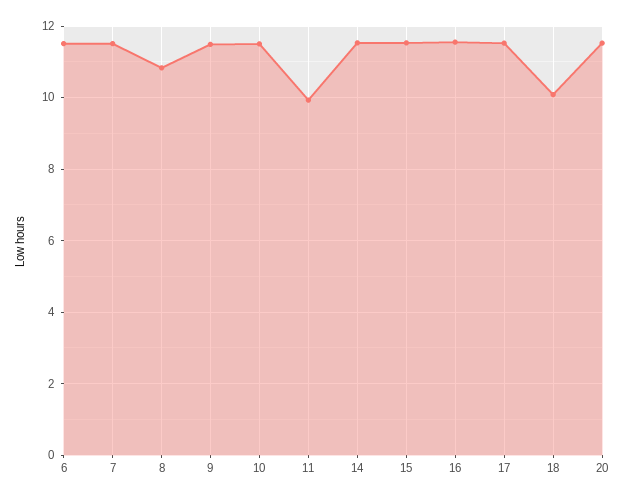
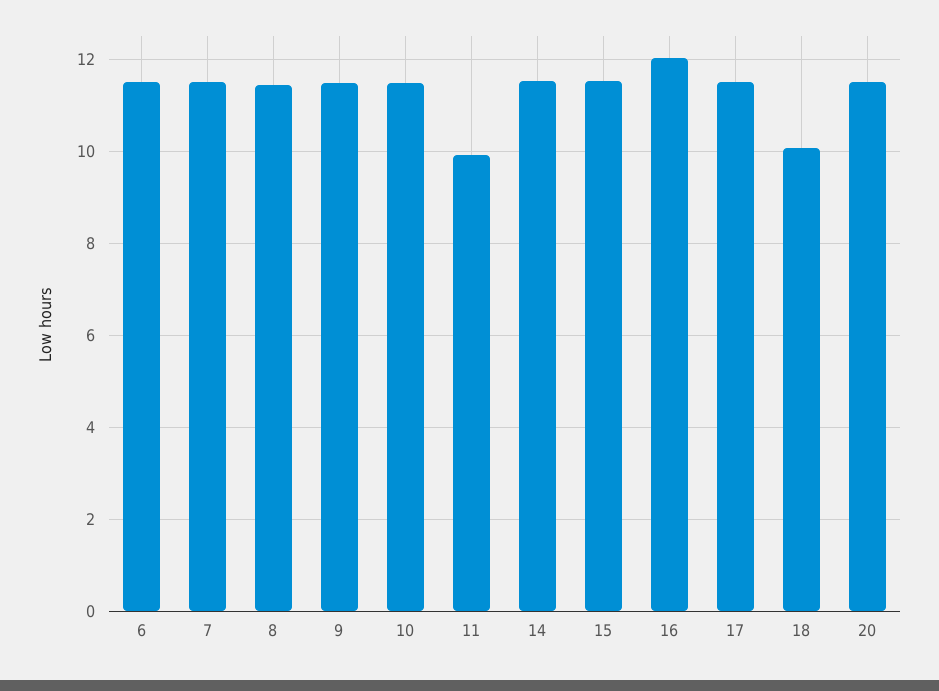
8: 10.8 -> 11.4
16: 11.6 -> 12

